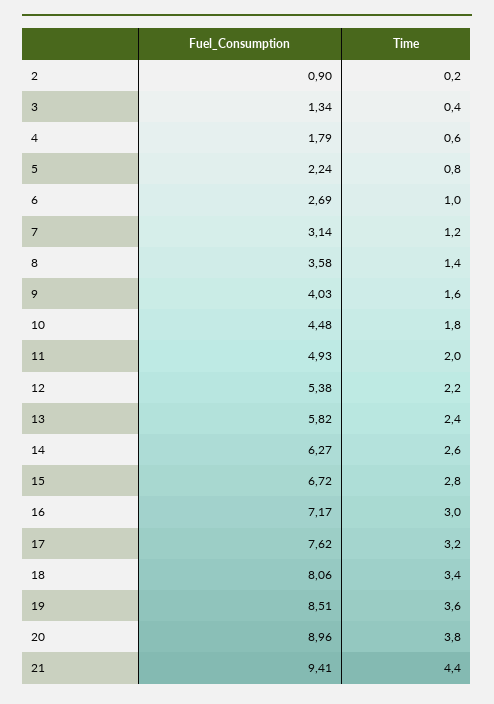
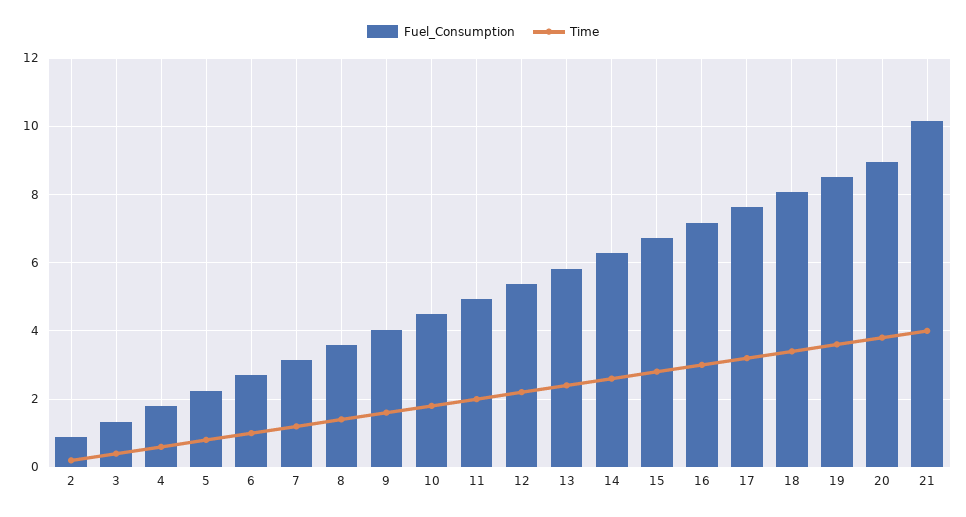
Fuel_Consumption, 21: 9.41 -> 10.2
Time, 21: 4.4 -> 4

